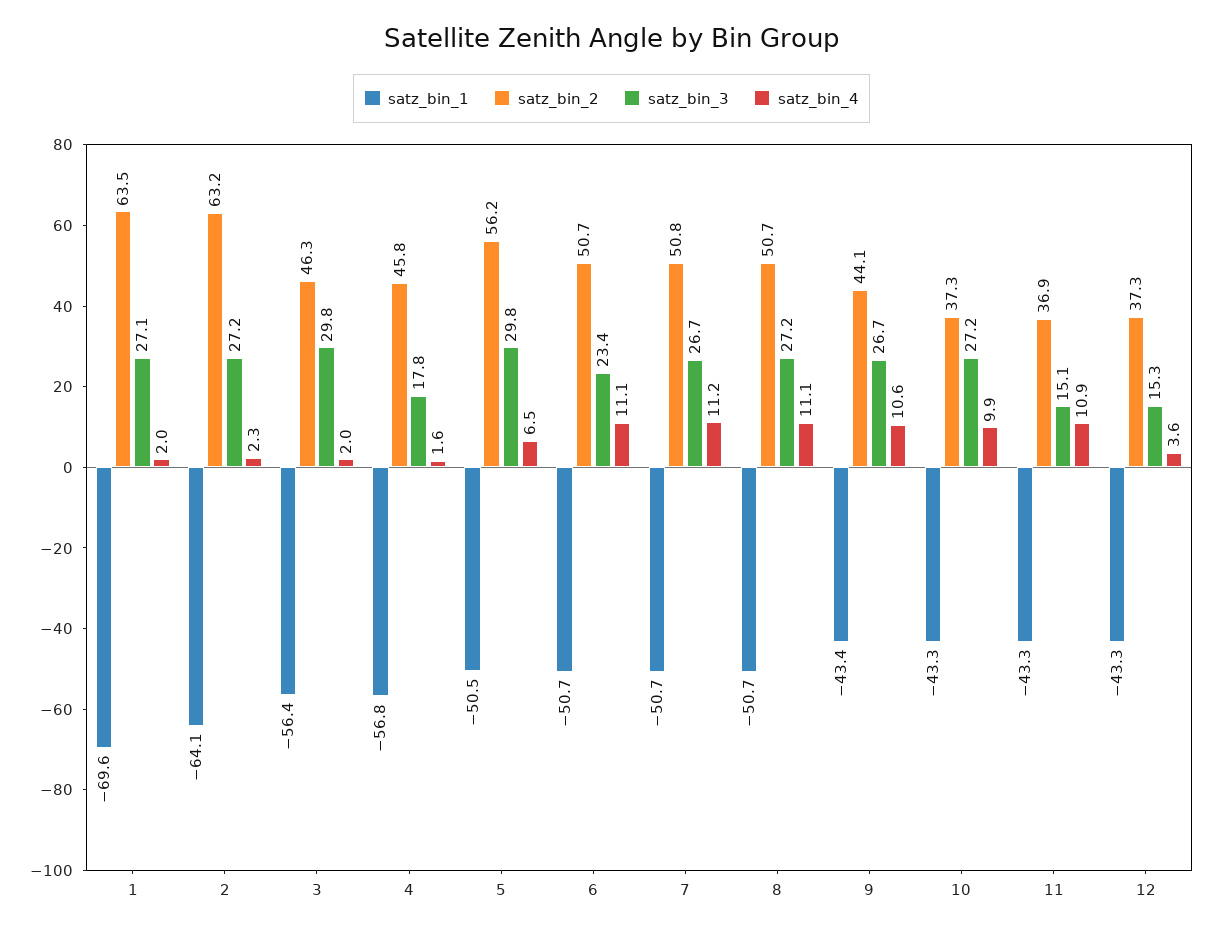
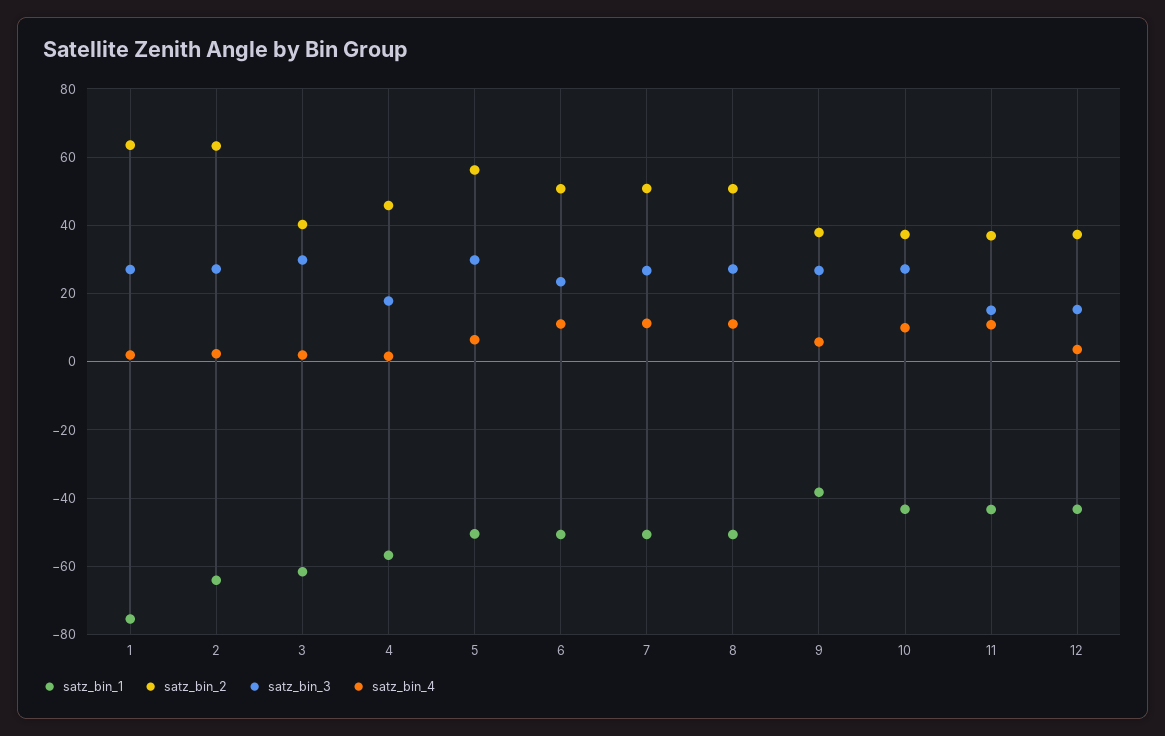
satz_bin_1, 1: -69.6 -> -76
satz_bin_1, 3: -56.4 -> -62
satz_bin_2, 3: 46.3 -> 40
satz_bin_1, 9: -43.4 -> -38
satz_bin_2, 9: 44.1 -> 38
satz_bin_4, 9: 10.6 -> 6

